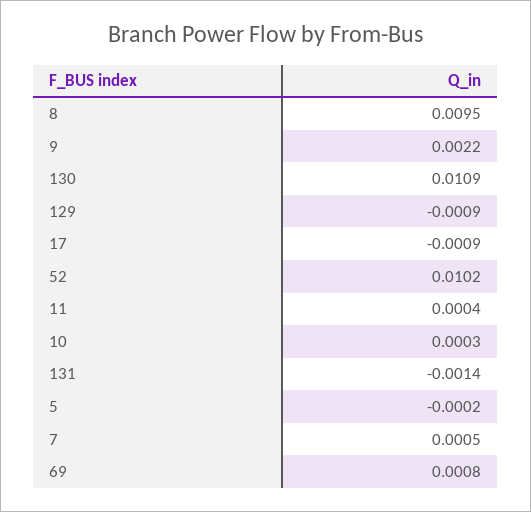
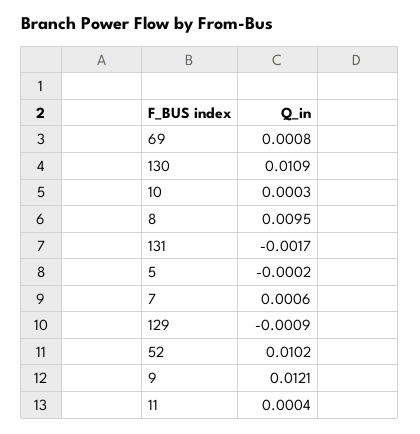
9: 0.0022 -> 0.0121
17: -0.0009 -> none
131: -0.0014 -> -0.0017
7: 0.0005 -> 0.0006

